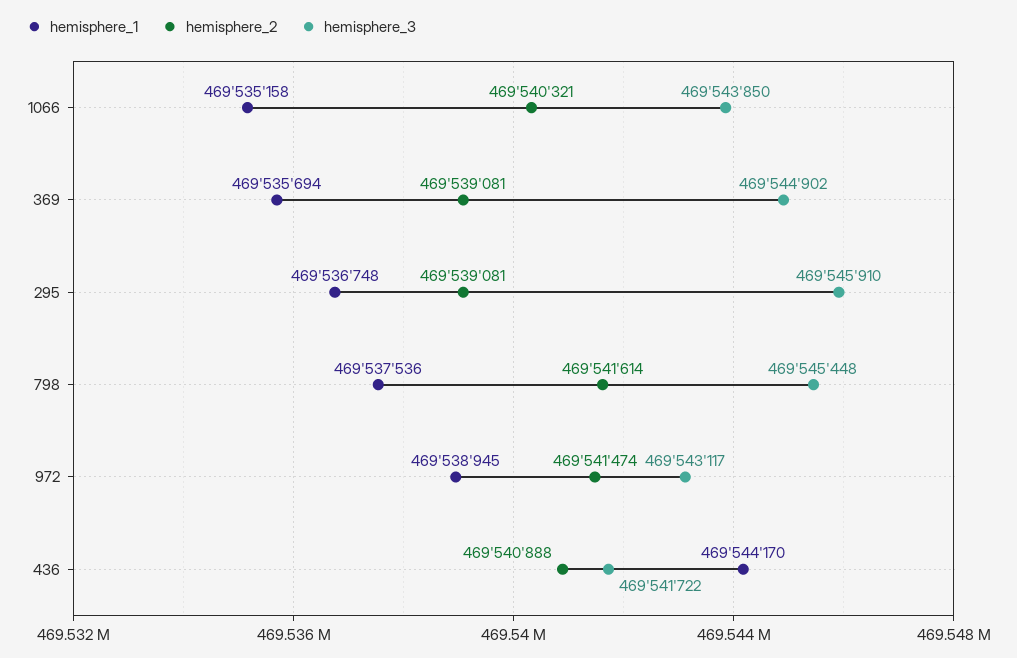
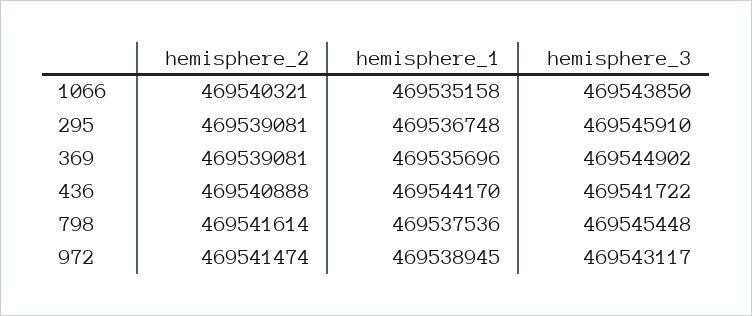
hemisphere_1, 369: 469535694 -> 469535696

